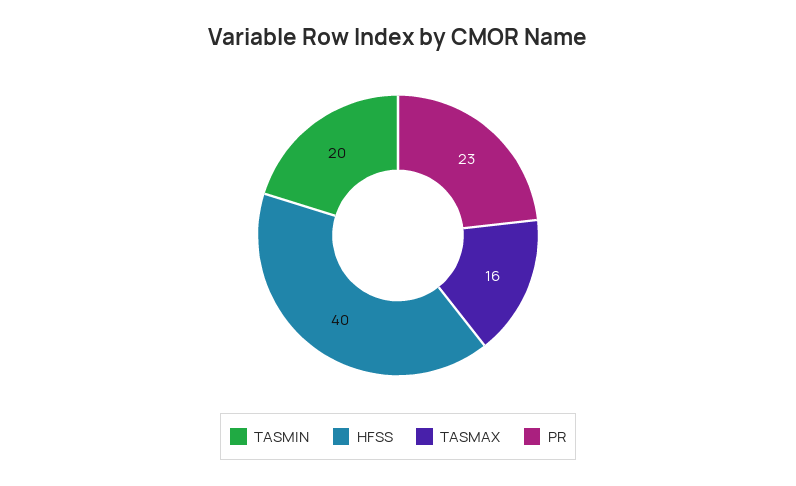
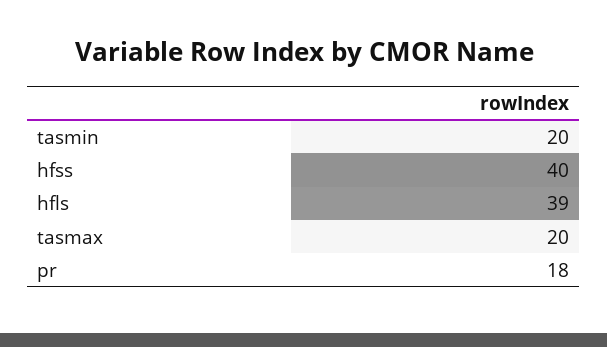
TASMAX: 16 -> 20
PR: 23 -> 18
hfls: none -> 39

